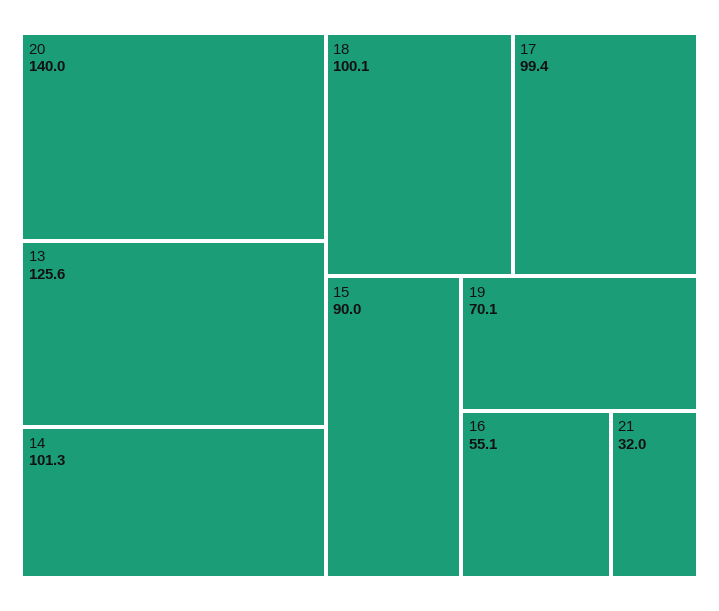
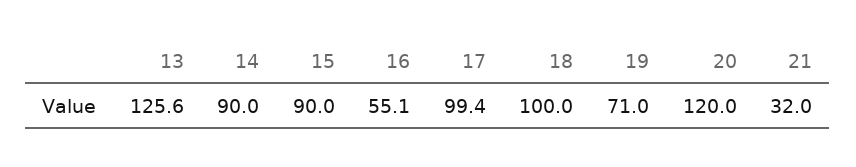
20: 140 -> 120
14: 101.3 -> 90
18: 100.1 -> 100
19: 70.1 -> 71

